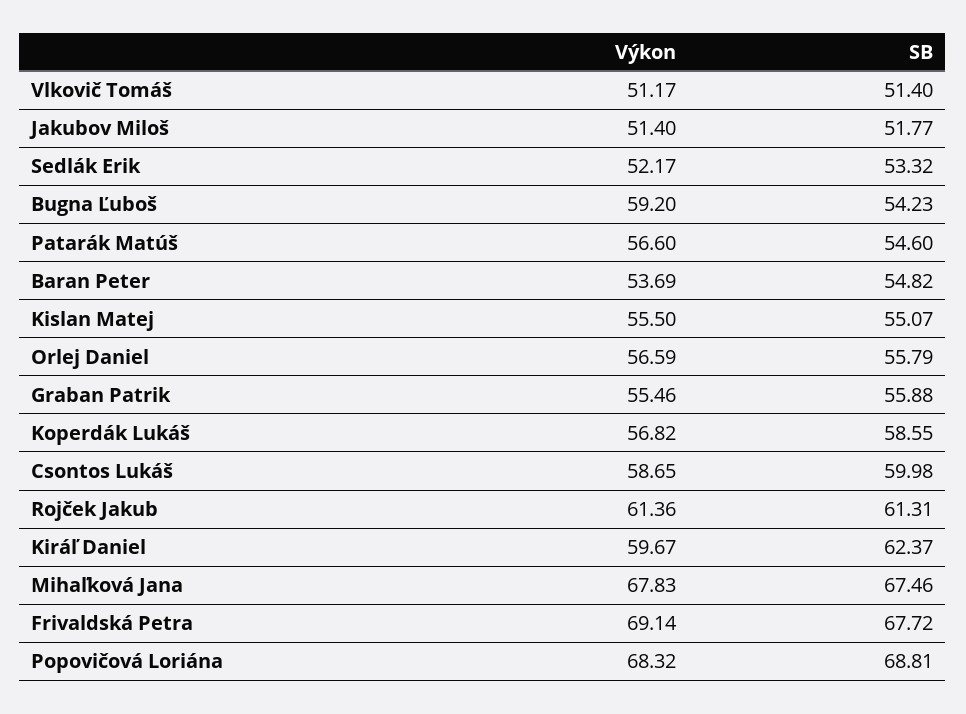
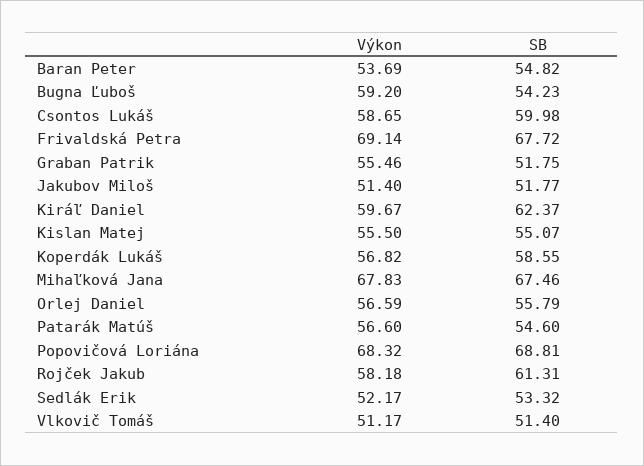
SB, Graban Patrik: 55.88 -> 51.75
Výkon, Rojček Jakub: 61.36 -> 58.18

